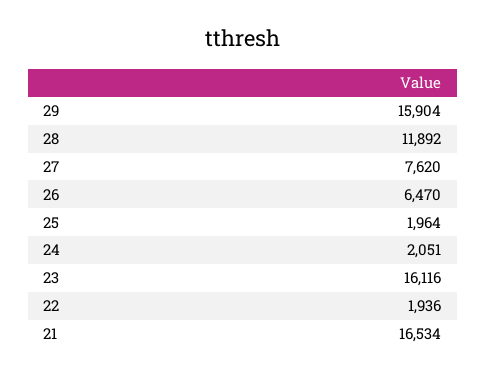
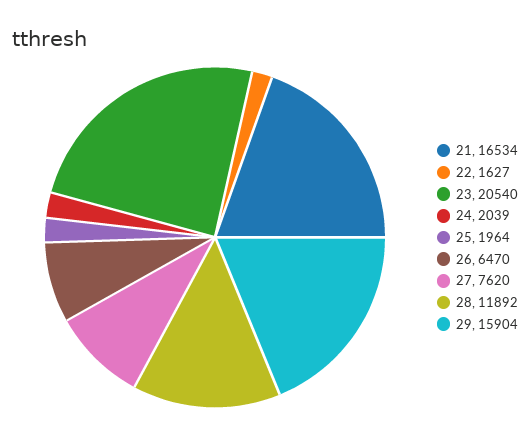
24: 2051 -> 2039
23: 16116 -> 20540
22: 1936 -> 1627

